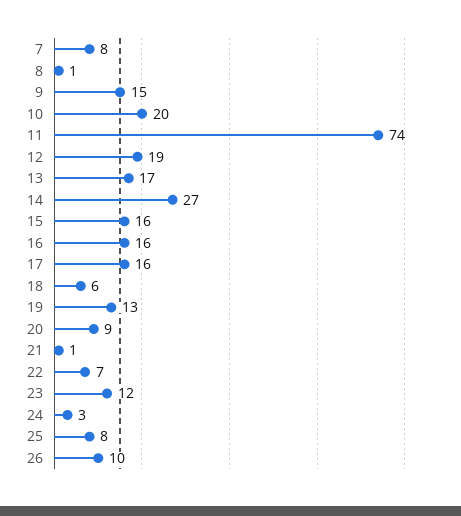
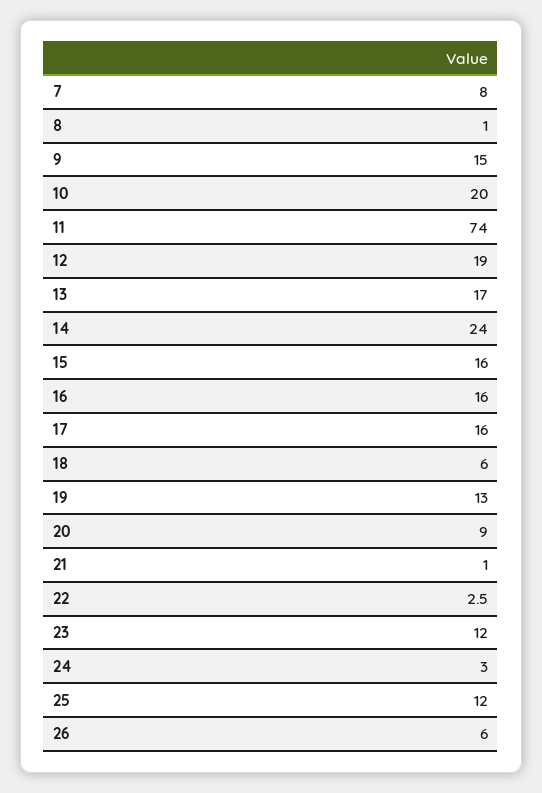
14: 27 -> 24
22: 7 -> 2.5
25: 8 -> 12
26: 10 -> 6

